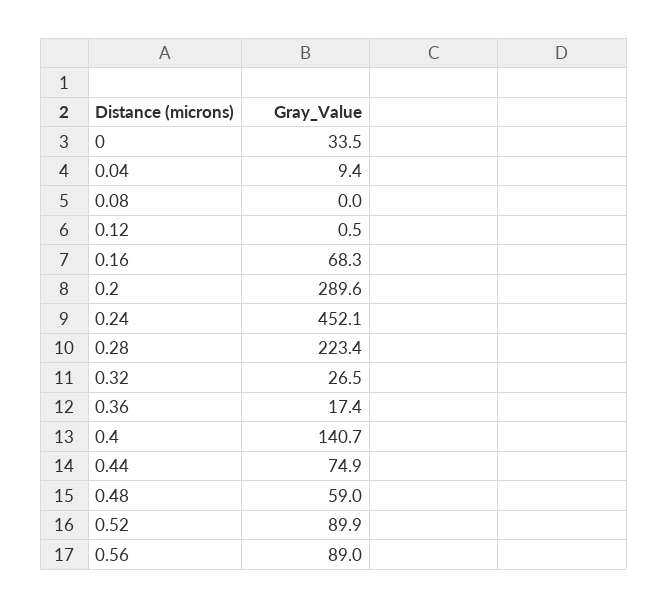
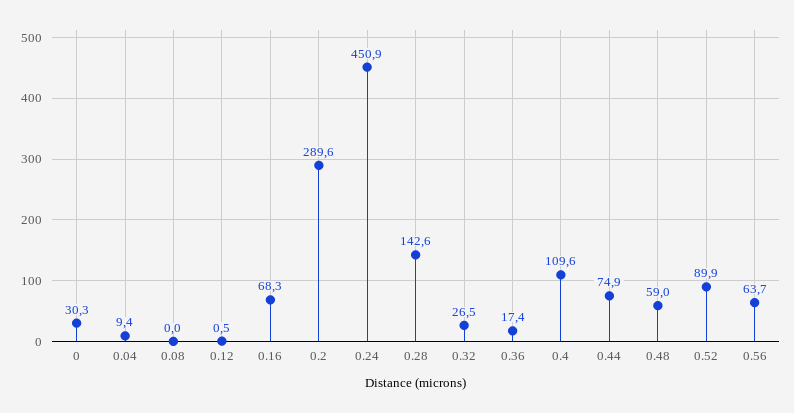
0: 33.5 -> 30.3
0.24: 452.1 -> 450.9
0.28: 223.4 -> 142.6
0.4: 140.7 -> 109.6
0.56: 89 -> 63.7

